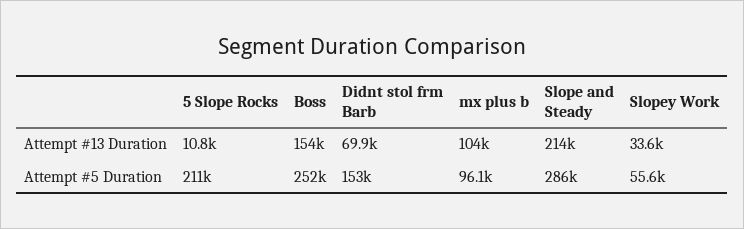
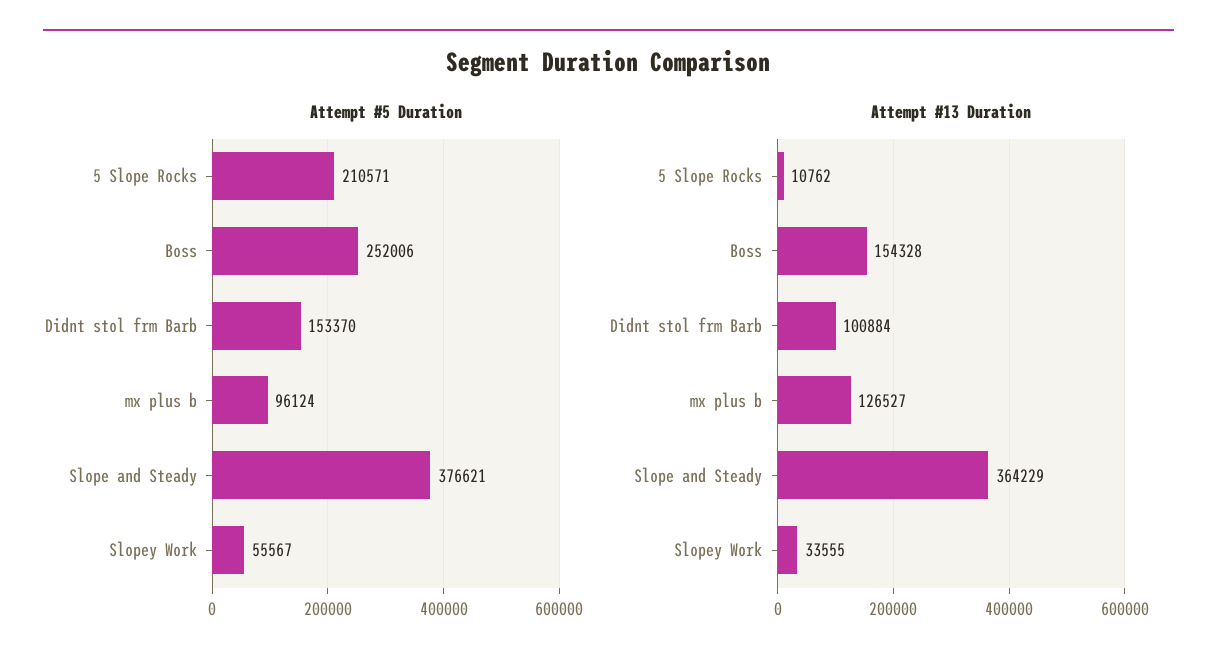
Attempt #13 Duration, Didnt stol frm Barb: 69900 -> 100884
Attempt #13 Duration, mx plus b: 104000 -> 126527
Attempt #13 Duration, Slope and Steady: 214000 -> 364229
Attempt #5 Duration, Slope and Steady: 286000 -> 376621

